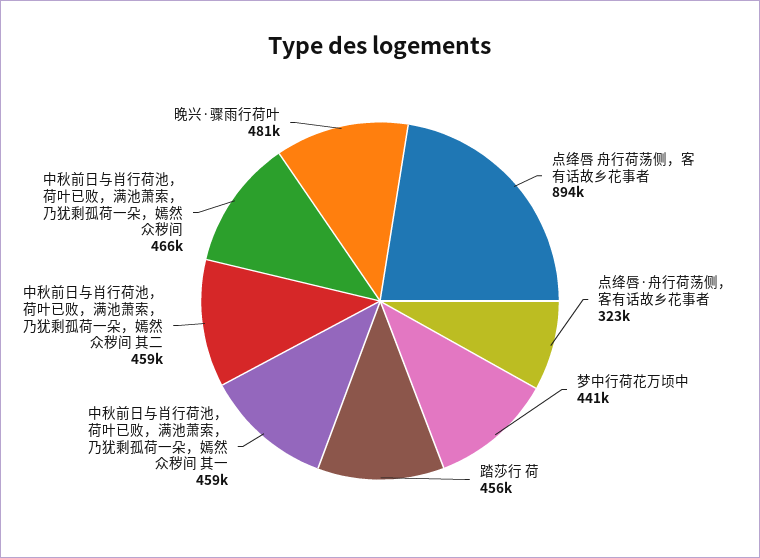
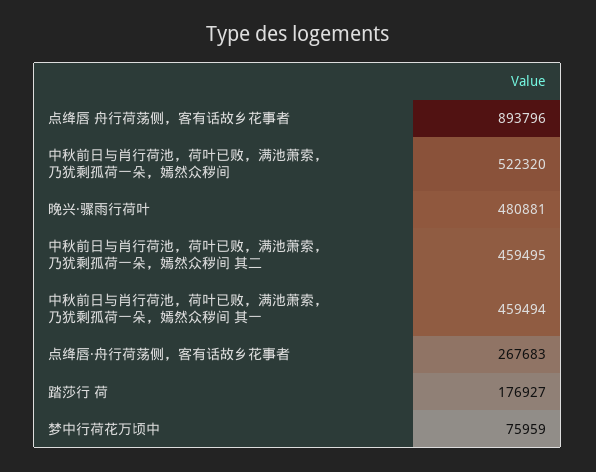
点绛唇·舟行荷荡侧，客有话故乡花事者: 323000 -> 267683
梦中行荷花万顷中: 441000 -> 75959
踏莎行 荷: 456000 -> 176927
中秋前日与肖行荷池，荷叶已败，满池萧索，乃犹剩孤荷一朵，嫣然众秽间: 466000 -> 522320

